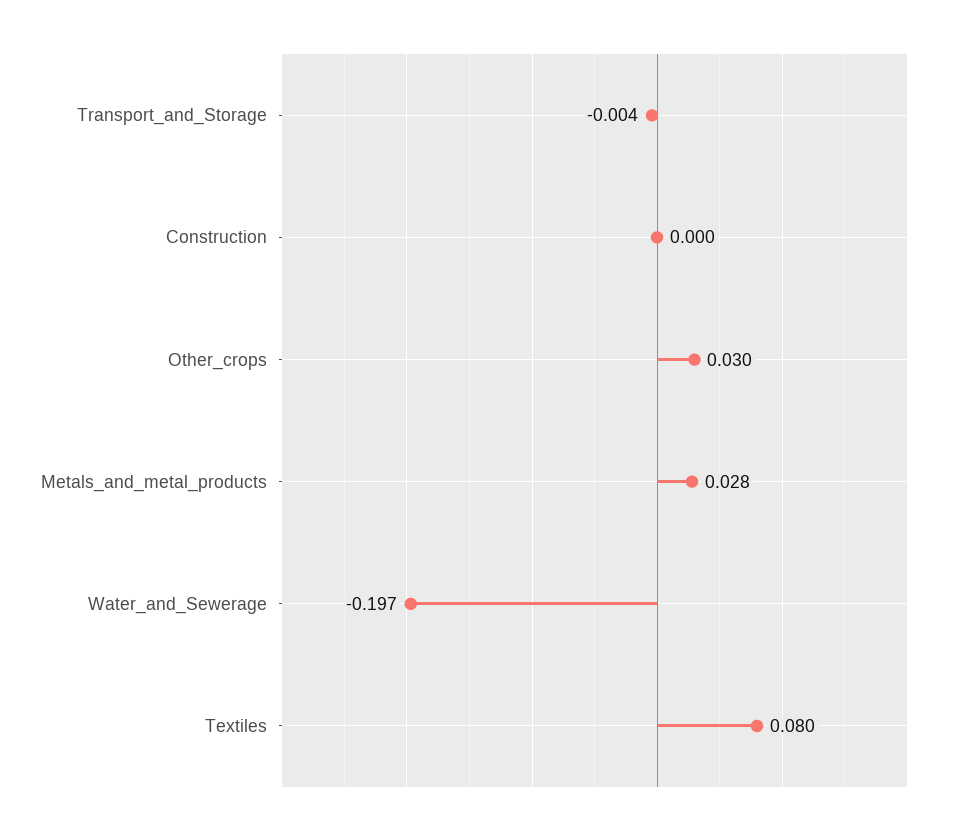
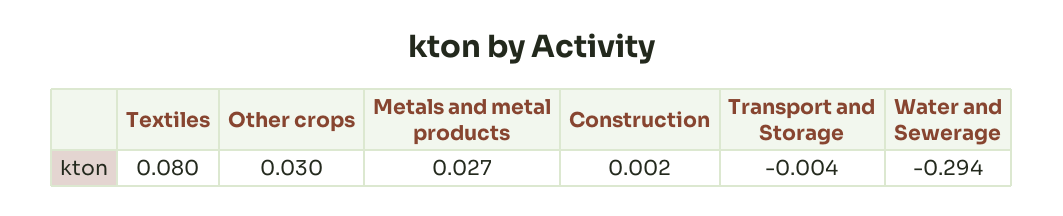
Construction: 0 -> 0.002
Metals_and_metal_products: 0.028 -> 0.027
Water_and_Sewerage: -0.197 -> -0.294

